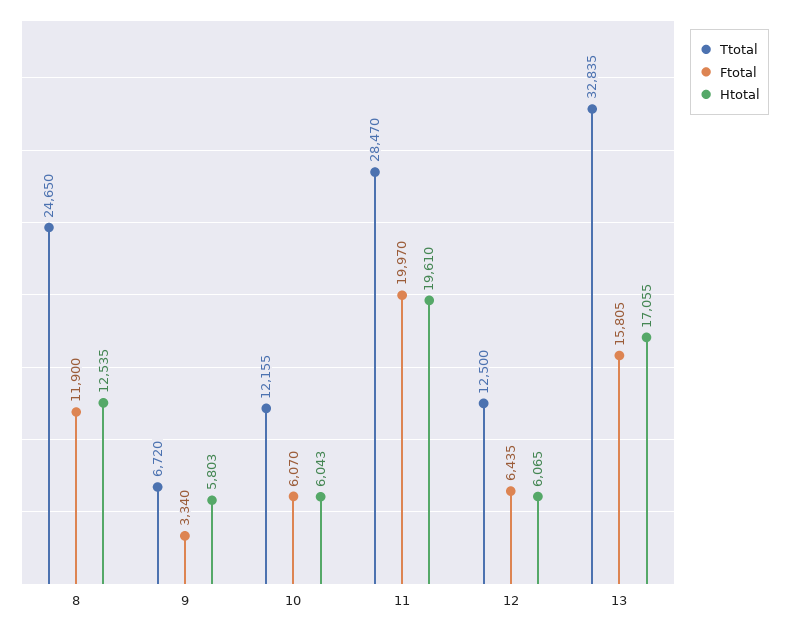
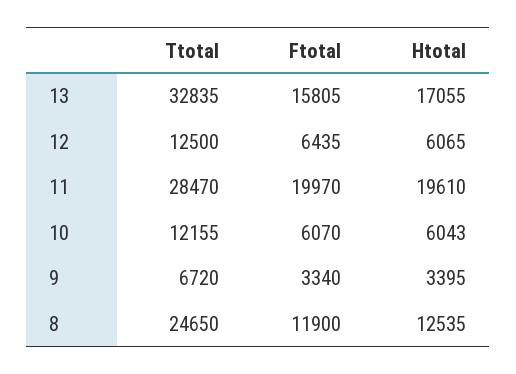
Htotal, 9: 5803 -> 3395

